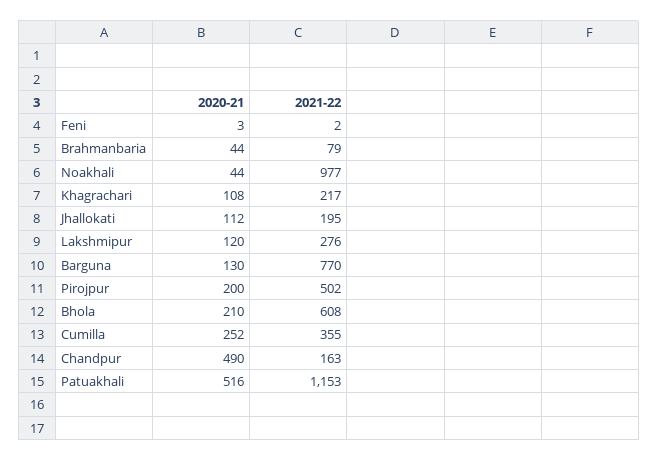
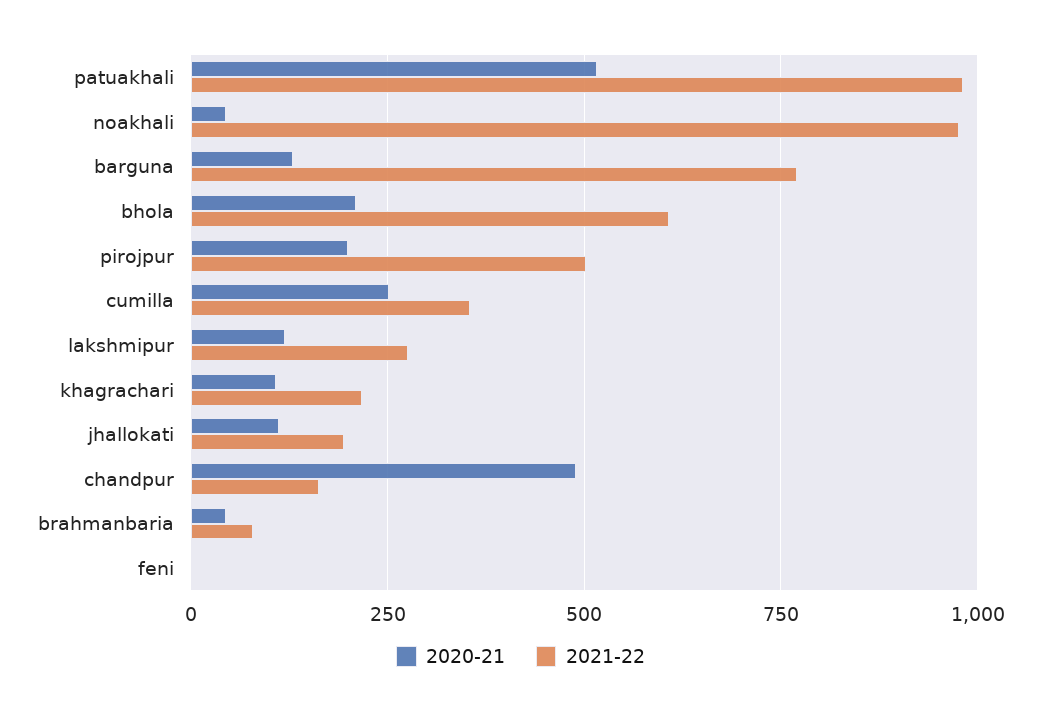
2021-22, Patuakhali: 1153 -> 975

